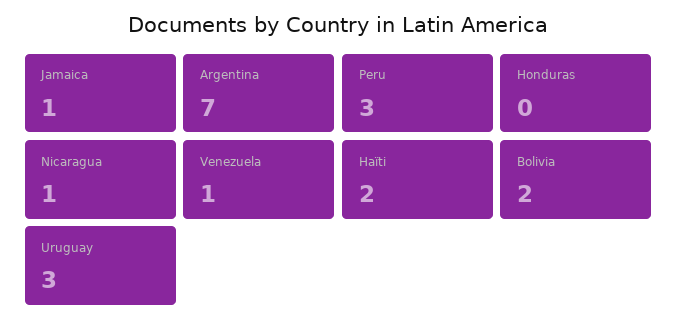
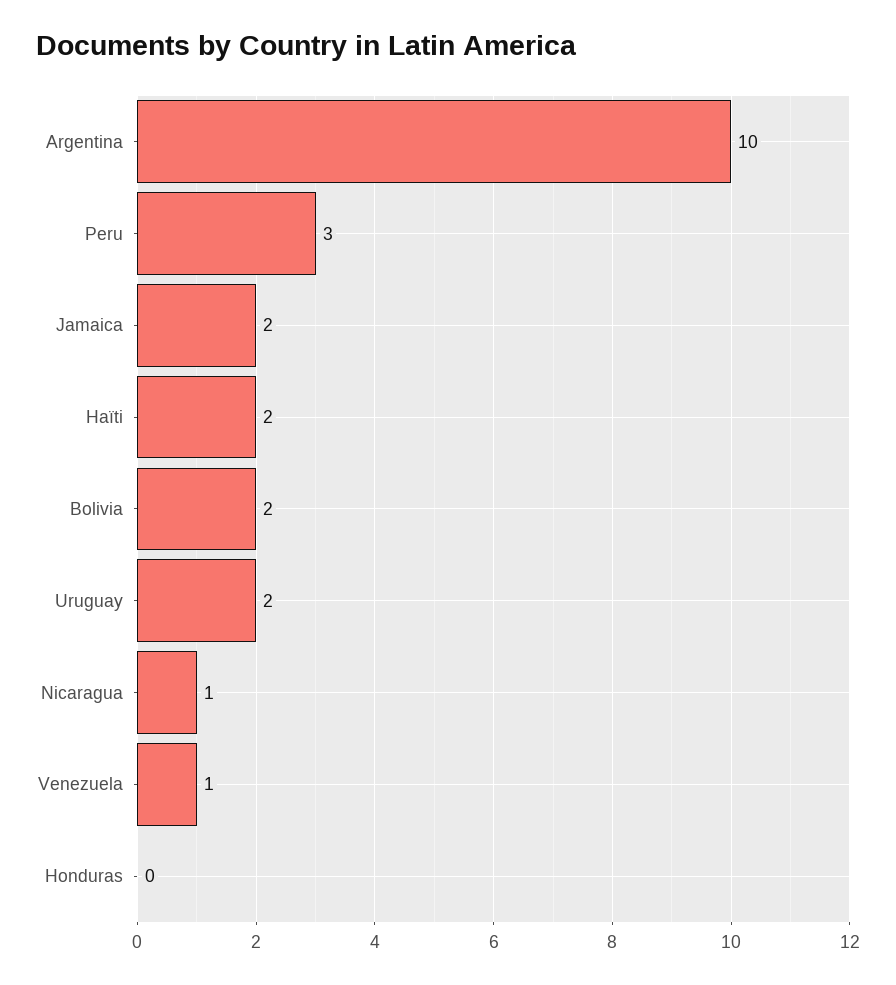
Jamaica: 1 -> 2
Argentina: 7 -> 10
Uruguay: 3 -> 2

